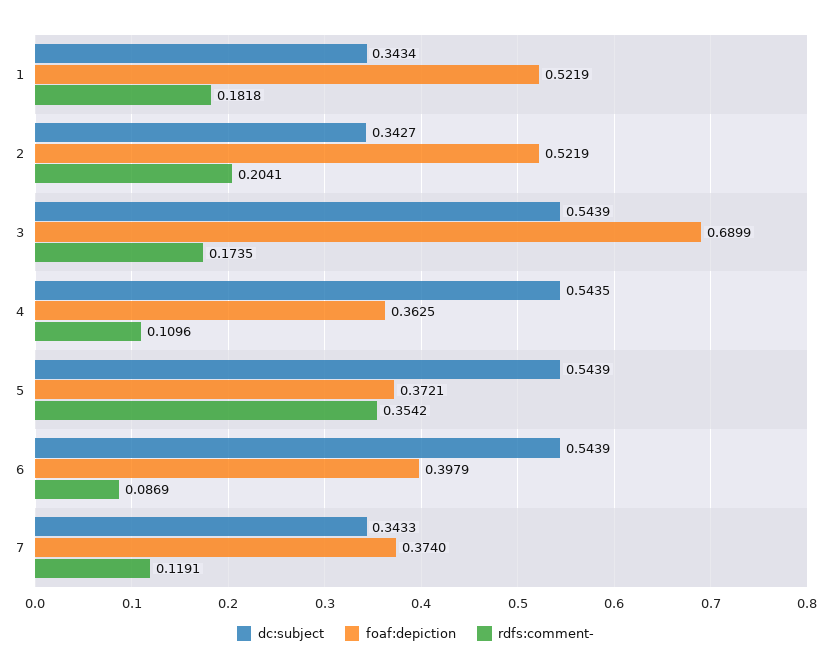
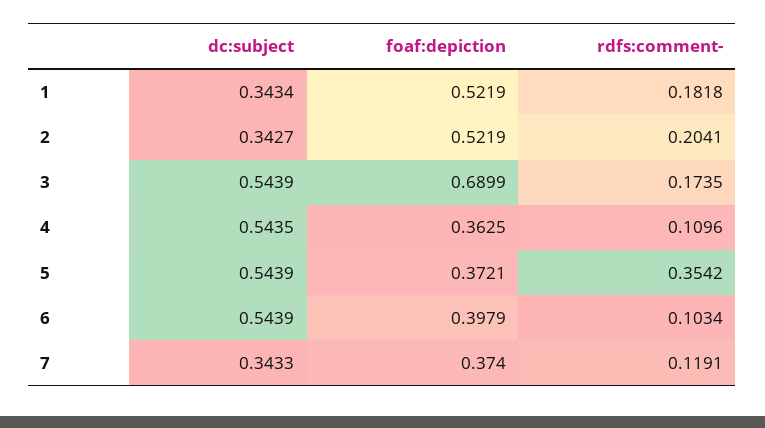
rdfs:comment-, 6: 0.0869 -> 0.1034

